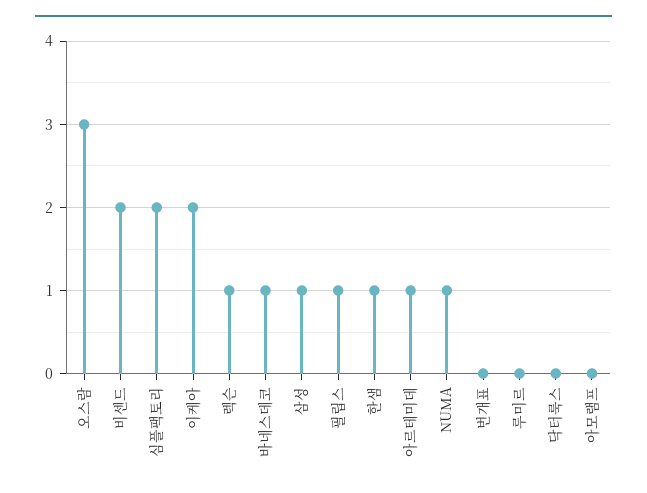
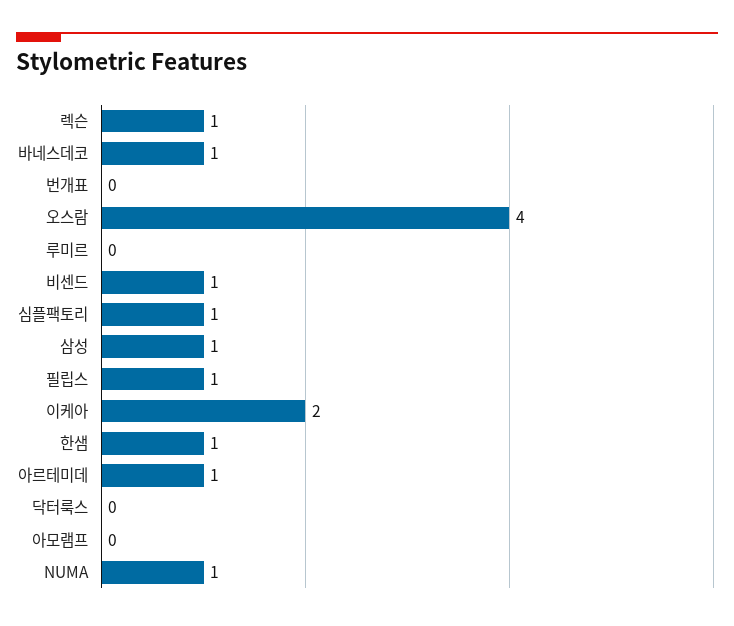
오스람: 3 -> 4
비센드: 2 -> 1
심플팩토리: 2 -> 1

